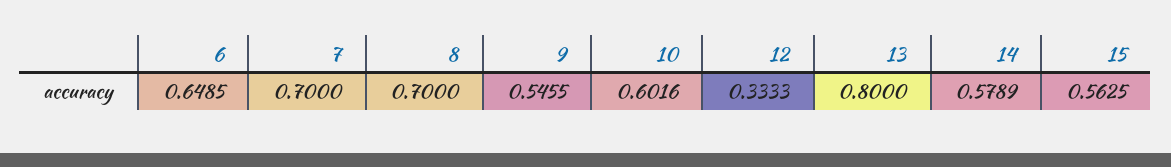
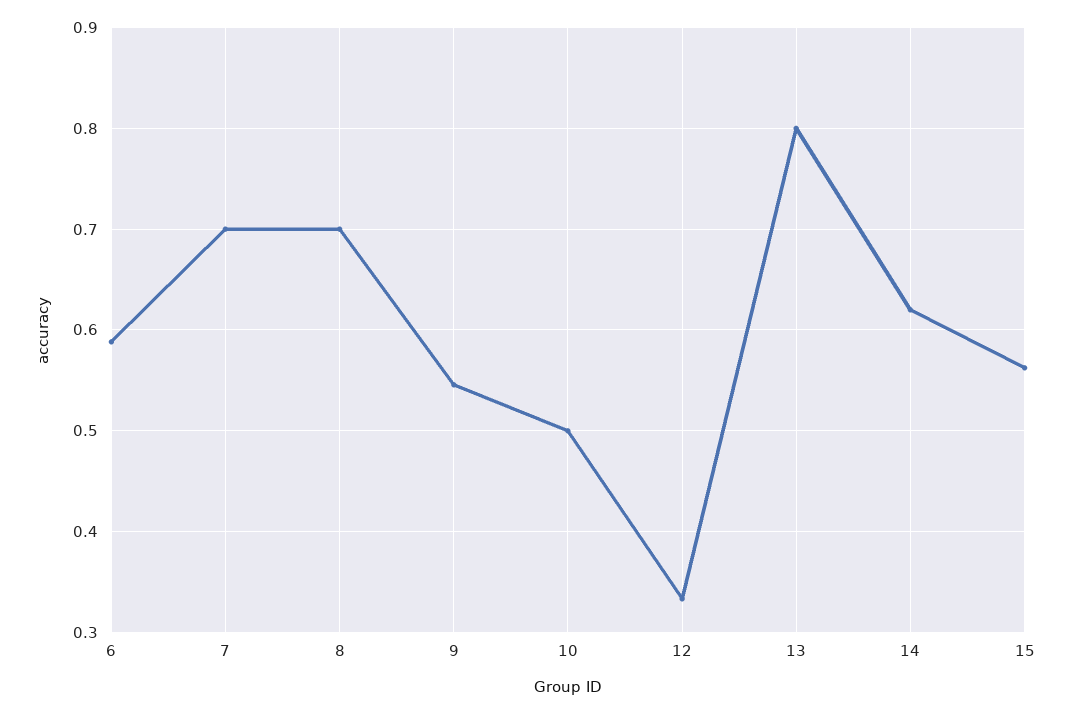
6: 0.6485 -> 0.59
10: 0.6016 -> 0.5
14: 0.5789 -> 0.62

